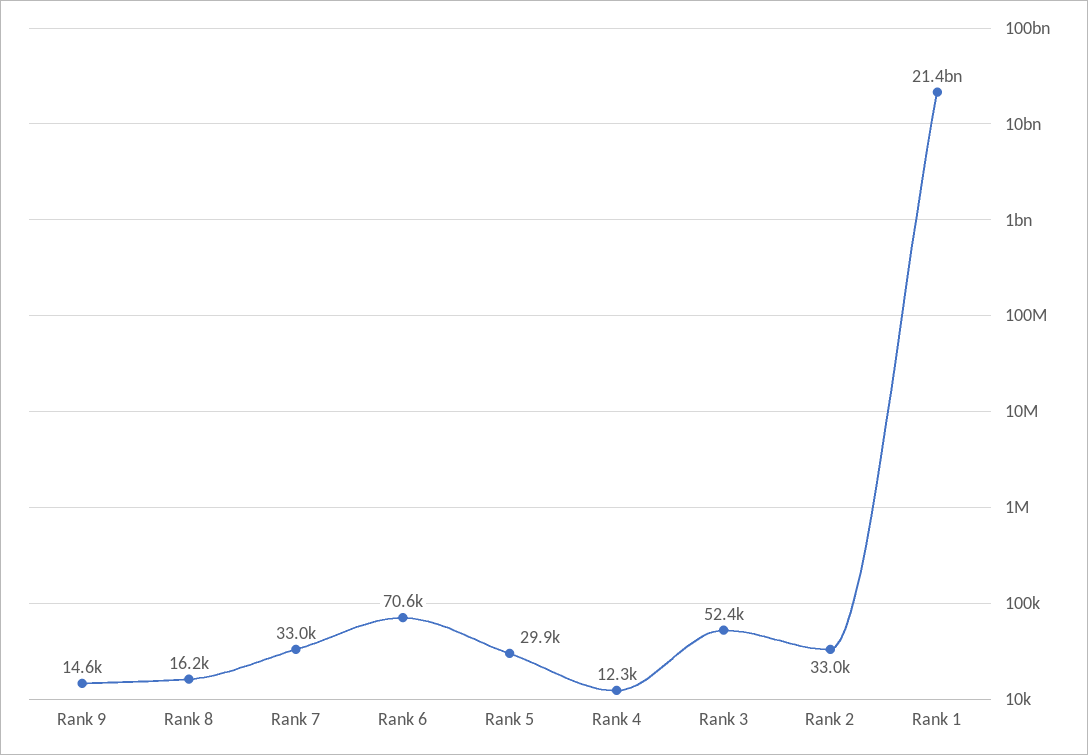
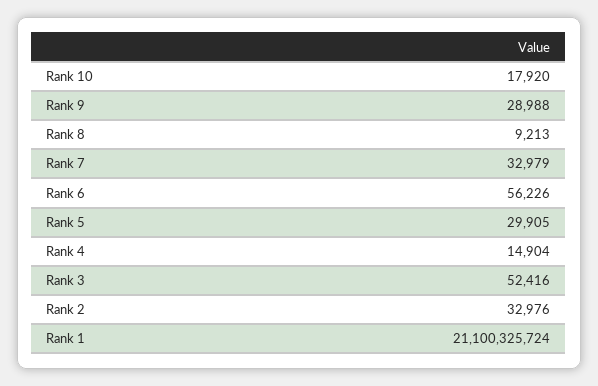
Rank 9: 14600 -> 28988
Rank 8: 16200 -> 9213
Rank 6: 70600 -> 56226
Rank 4: 12300 -> 14904
Rank 1: 21400000000 -> 21100325724
Rank 10: none -> 17920

